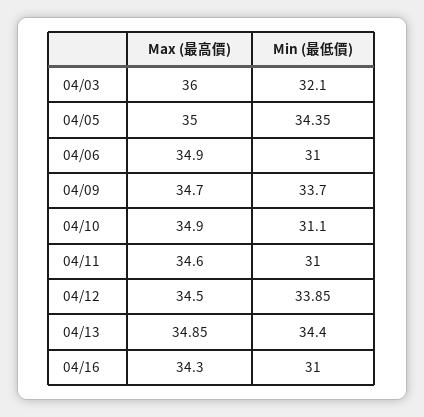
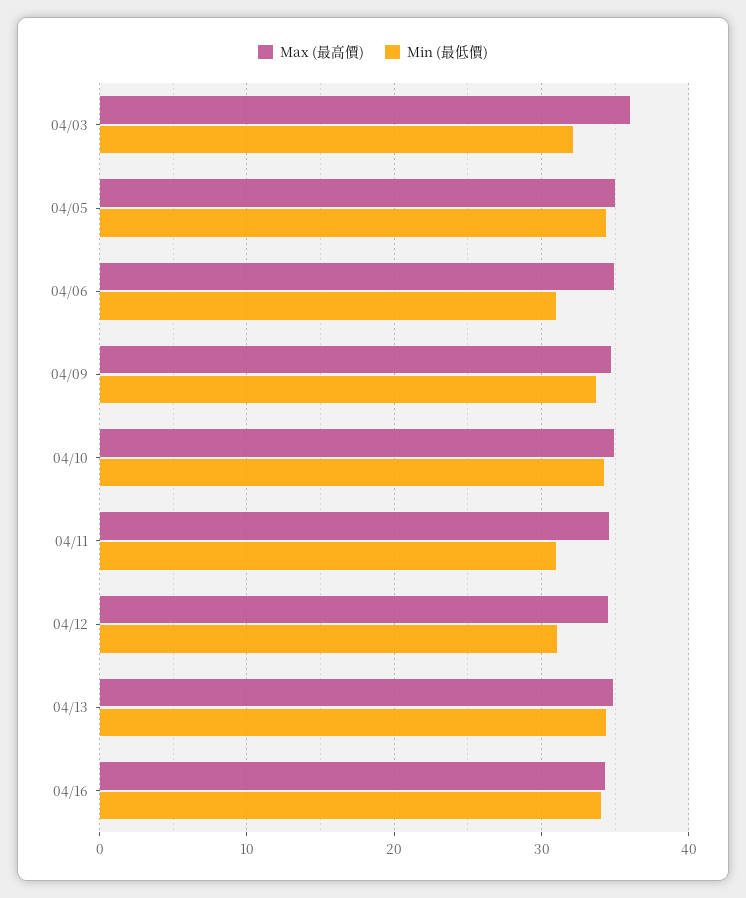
Min (最低價), 04/10: 31.1 -> 34
Min (最低價), 04/12: 33.85 -> 31
Min (最低價), 04/16: 31 -> 34

